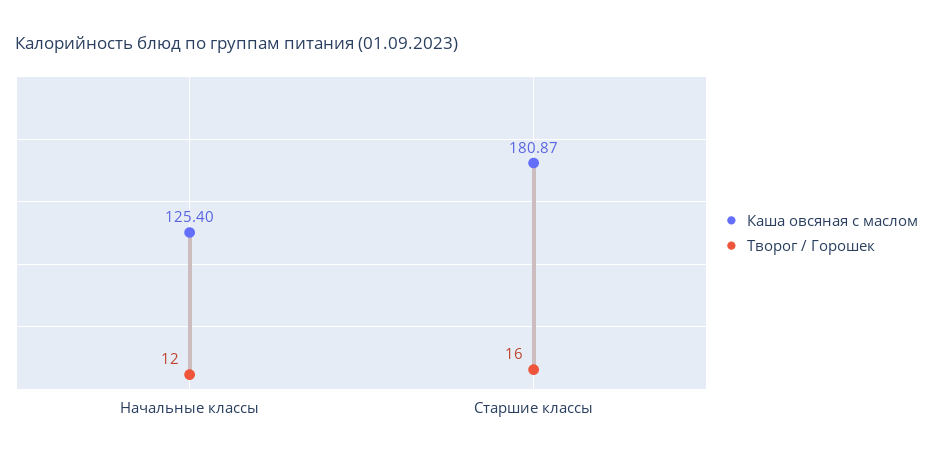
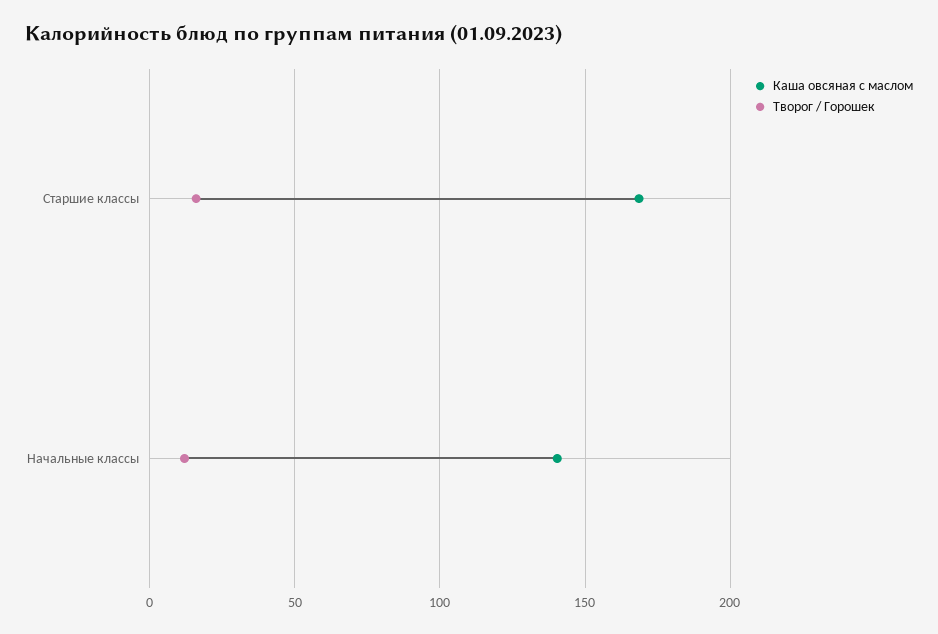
Каша овсяная с маслом, Начальные классы: 125.4 -> 140
Каша овсяная с маслом, Старшие классы: 180.87 -> 170

